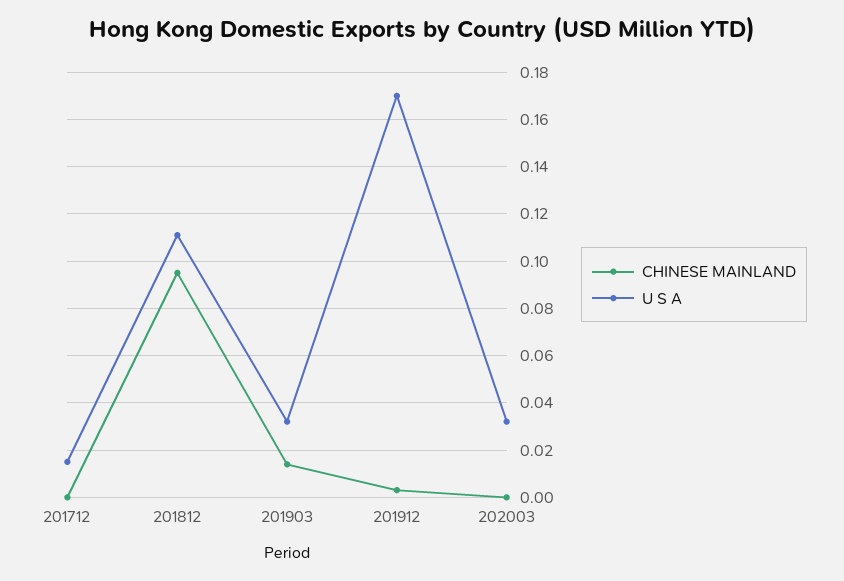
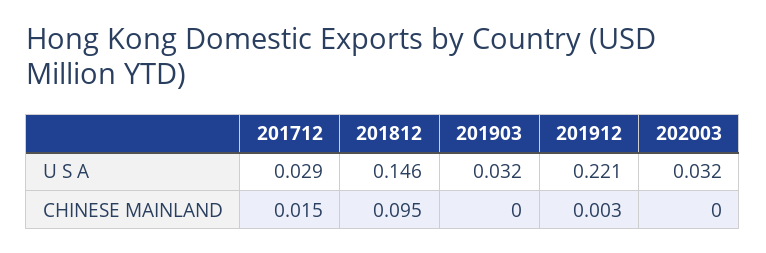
CHINESE MAINLAND, 201712: 0 -> 0.015
U S A, 201712: 0.015 -> 0.029
U S A, 201812: 0.11 -> 0.146
CHINESE MAINLAND, 201903: 0.015 -> 0
U S A, 201912: 0.17 -> 0.221

